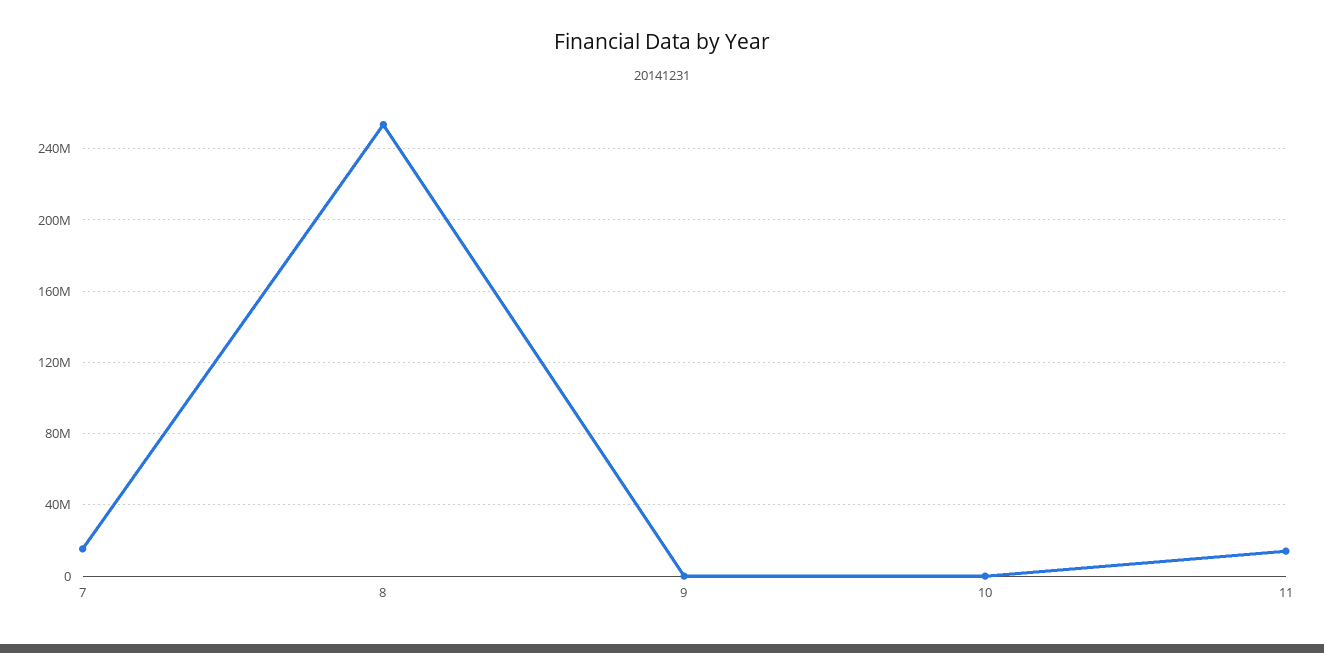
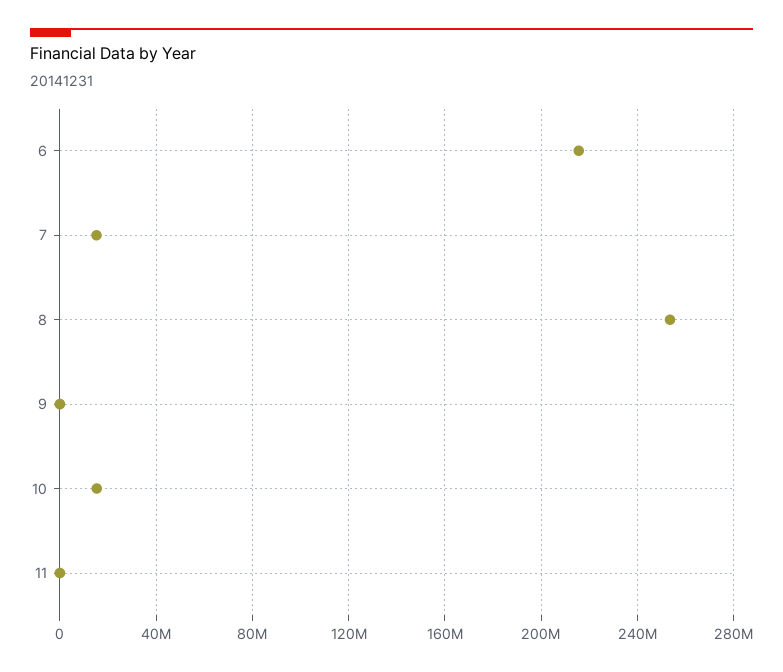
10: 0 -> 15000000
11: 15000000 -> 0
6: none -> 215000000

